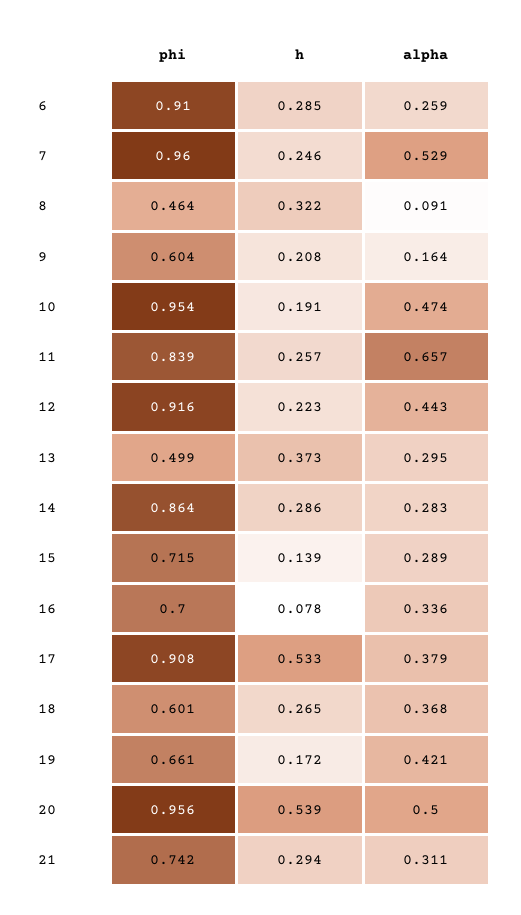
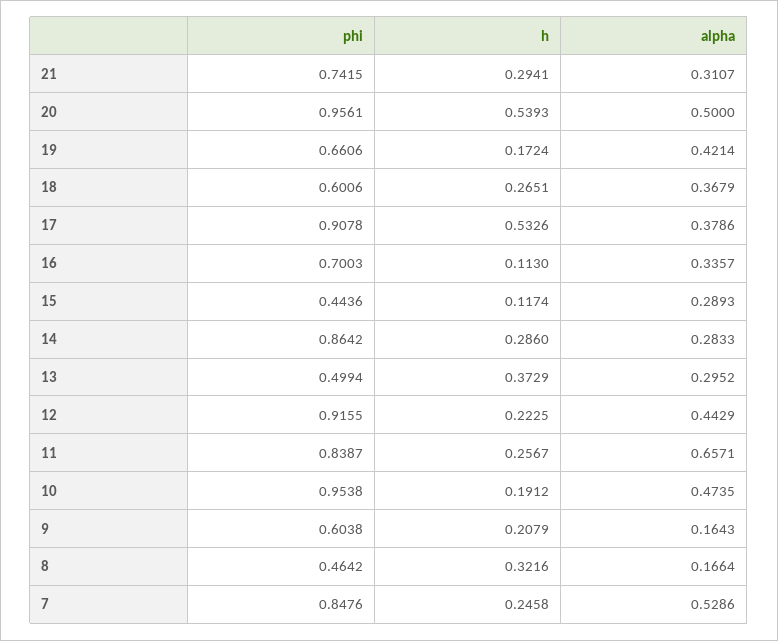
phi, 6: 0.91 -> none
h, 6: 0.285 -> none
alpha, 6: 0.259 -> none
phi, 7: 0.96 -> 0.8476
alpha, 8: 0.091 -> 0.1664
phi, 15: 0.715 -> 0.4436
h, 15: 0.139 -> 0.1174
h, 16: 0.078 -> 0.113

